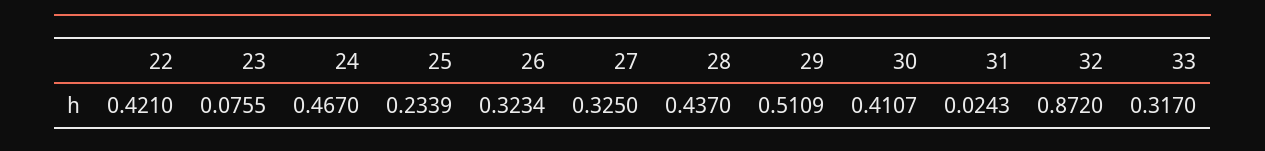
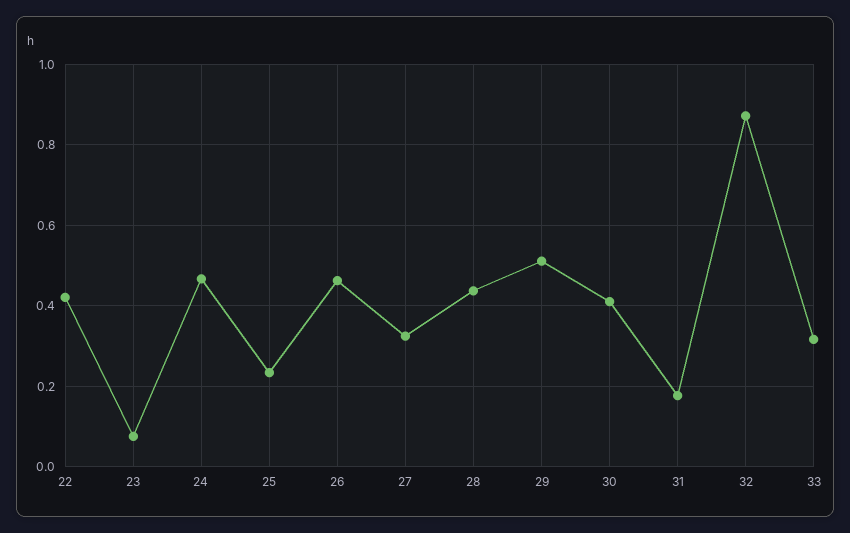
26: 0.3234 -> 0.46
31: 0.0243 -> 0.18

